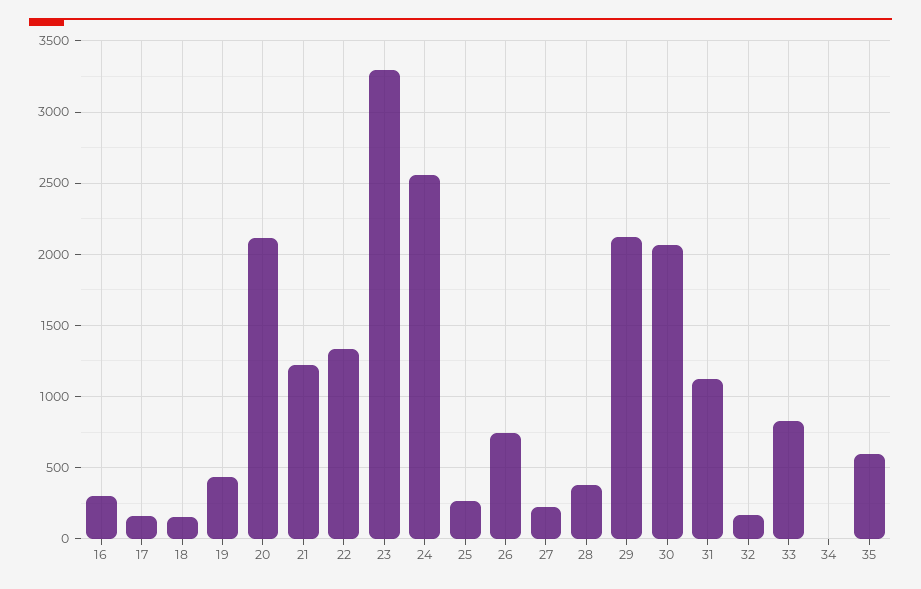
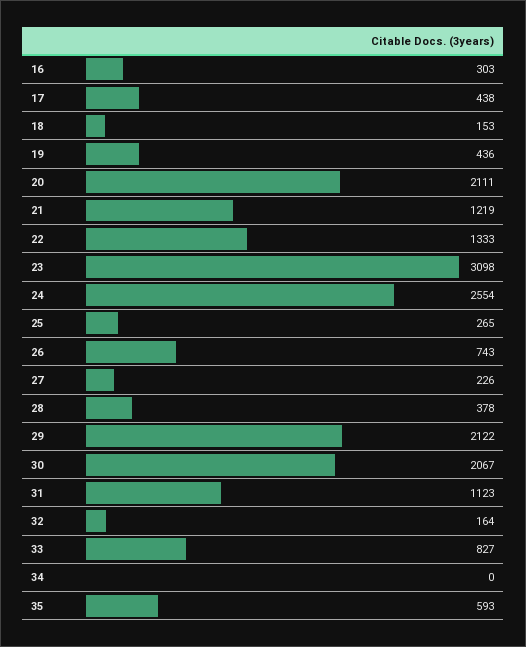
17: 150 -> 438
23: 3300 -> 3098

